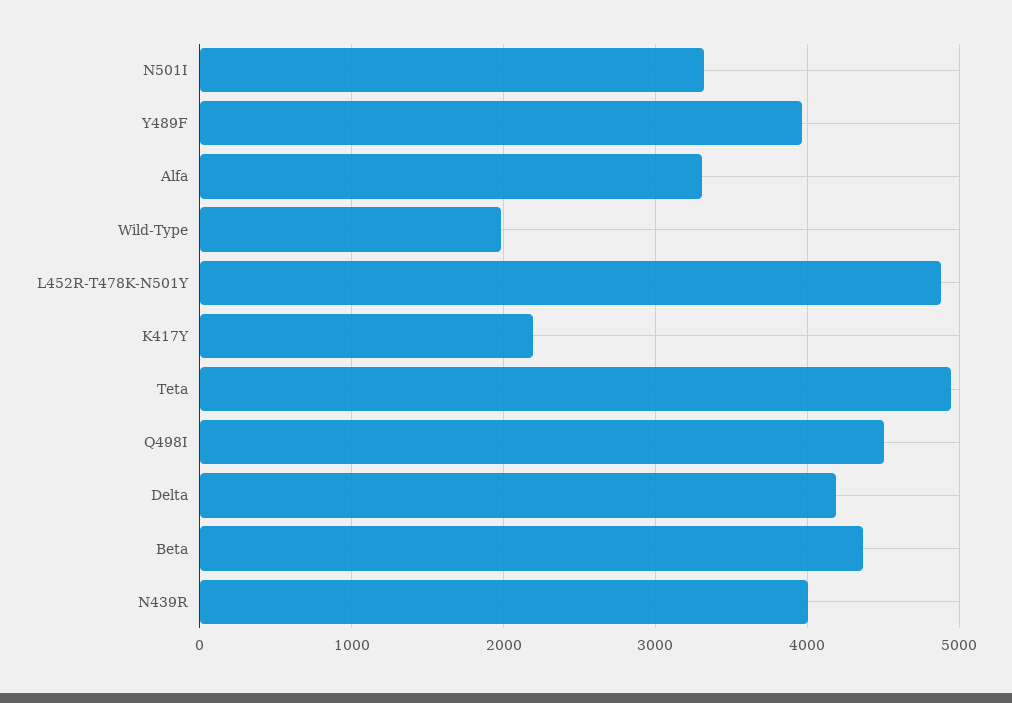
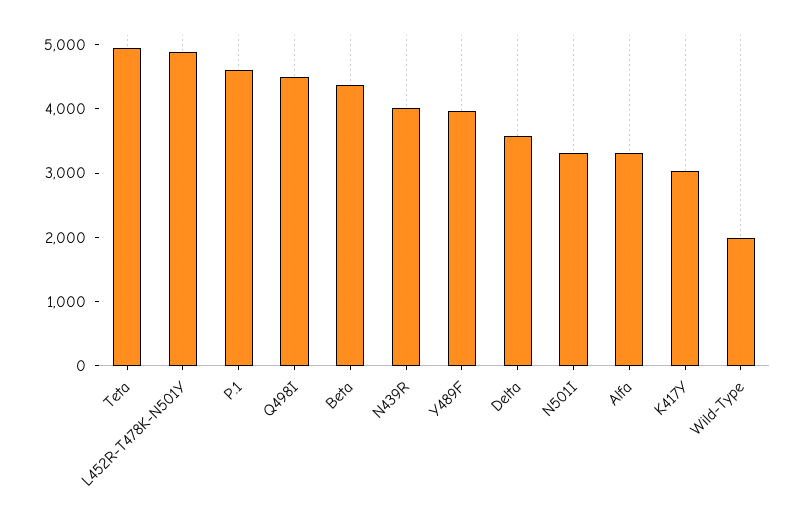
K417Y: 2200 -> 3000
Delta: 4200 -> 3600
P.1: none -> 4600

